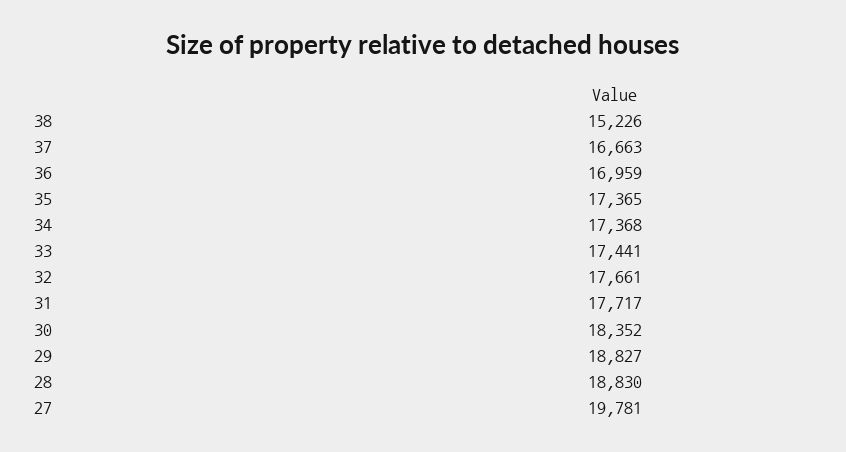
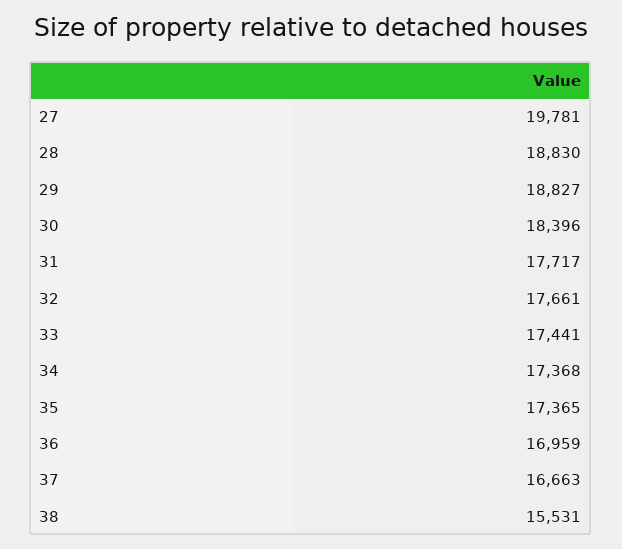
38: 15226 -> 15531
30: 18352 -> 18396

